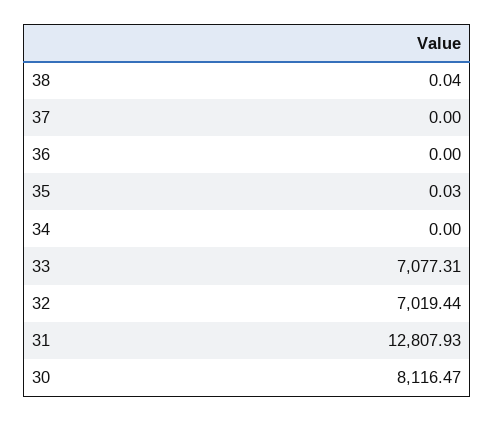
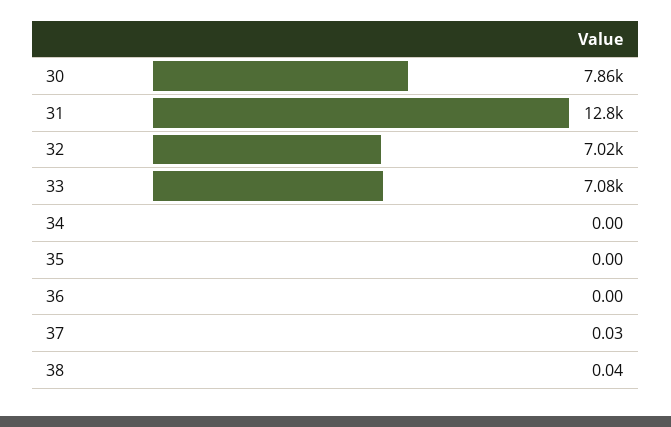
37: 0 -> 0.03
35: 0.03 -> 0
30: 8116.47 -> 7860

